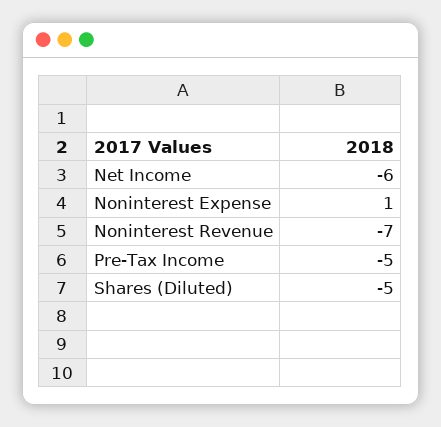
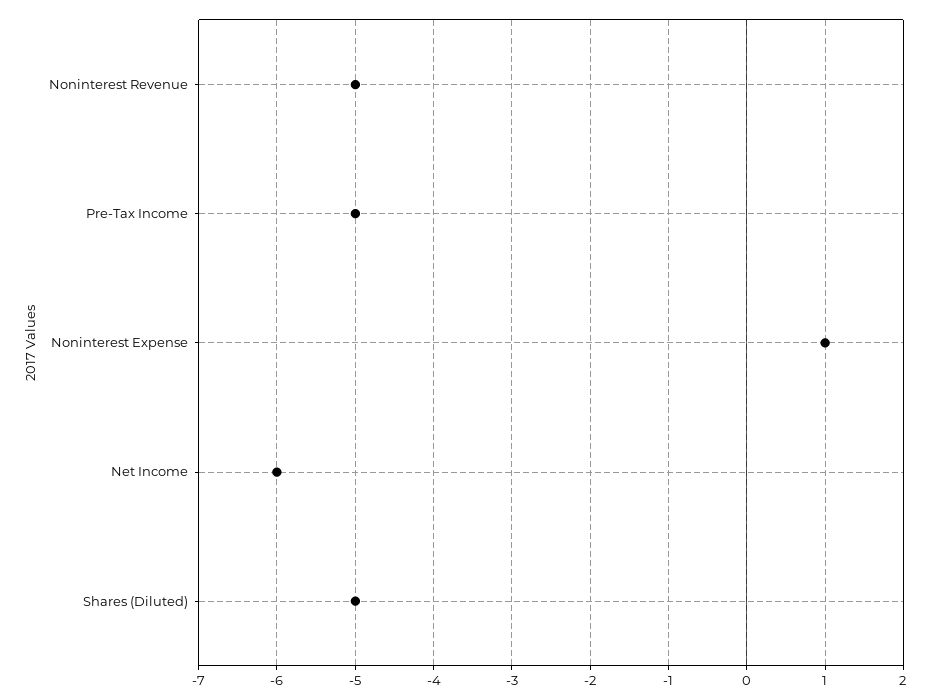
Noninterest Revenue: -7 -> -5

